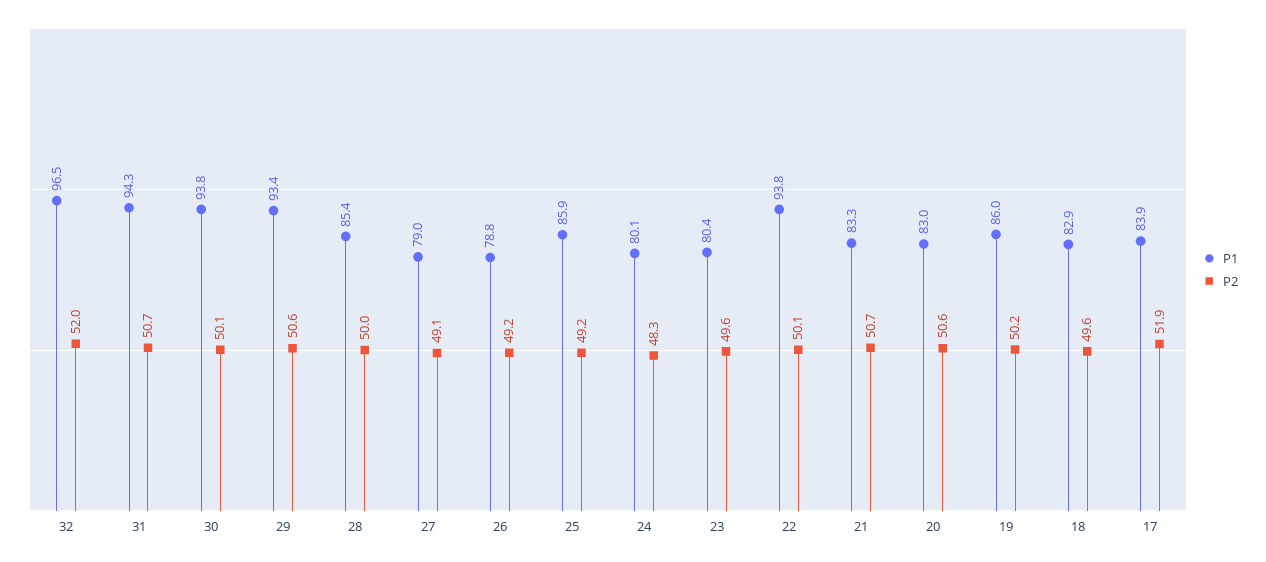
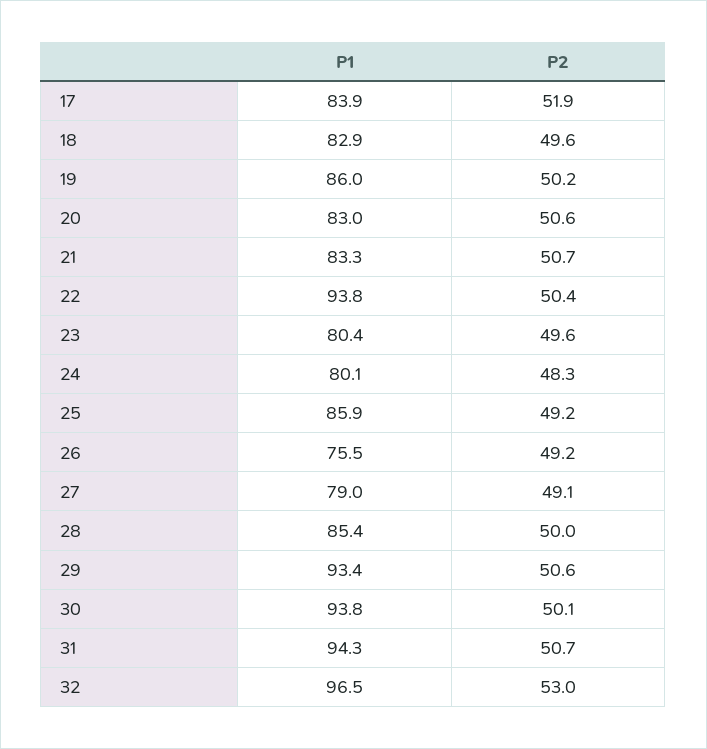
P2, 32: 52 -> 53
P1, 26: 78.8 -> 75.5
P2, 22: 50.1 -> 50.4

